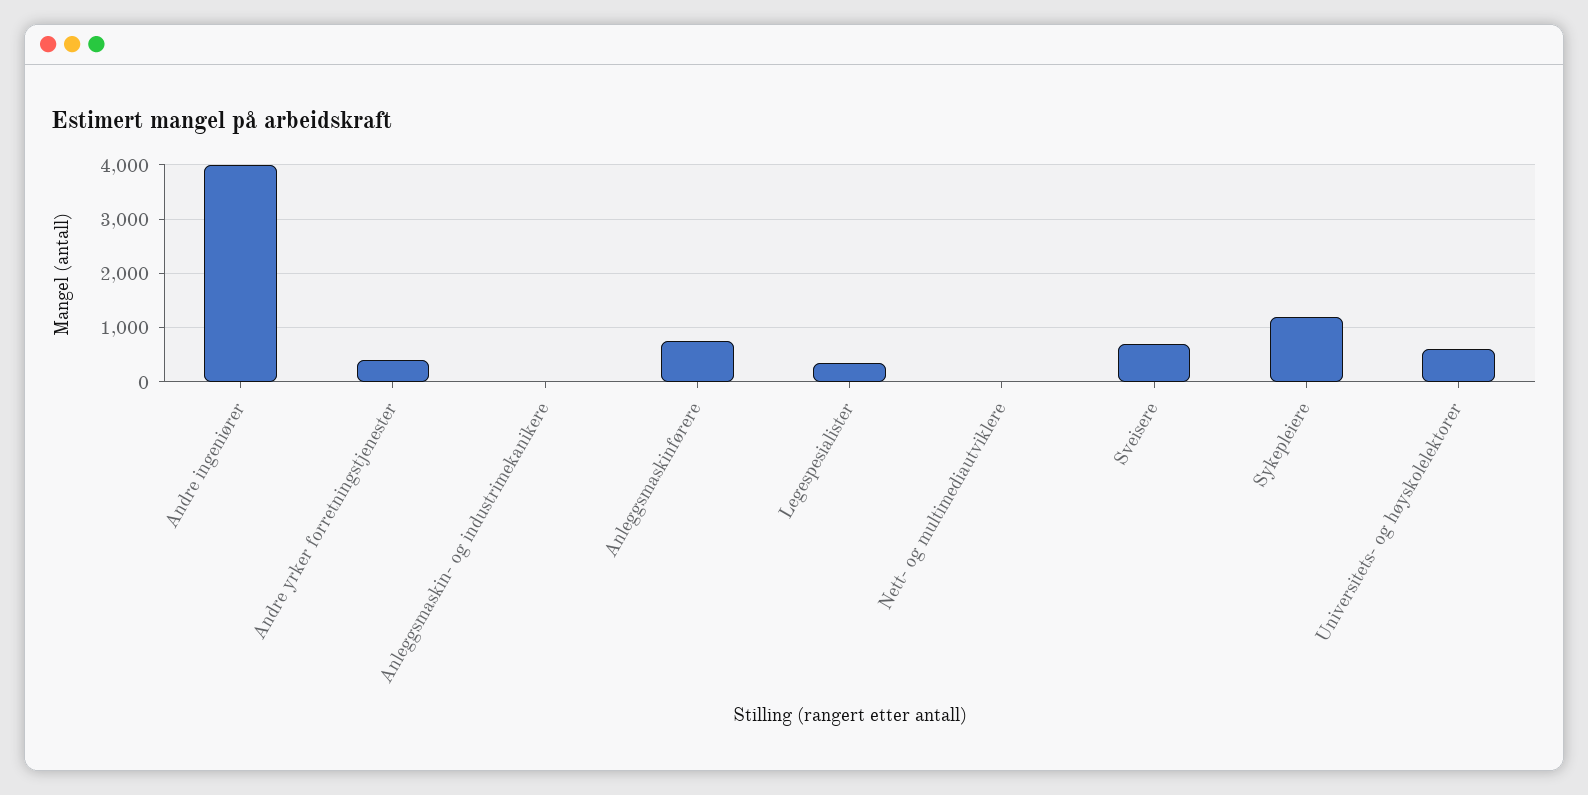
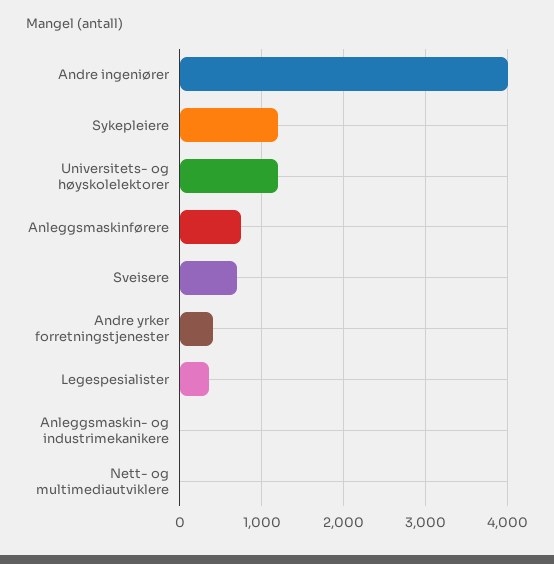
Universitets- og høyskolelektorer: 600 -> 1200

